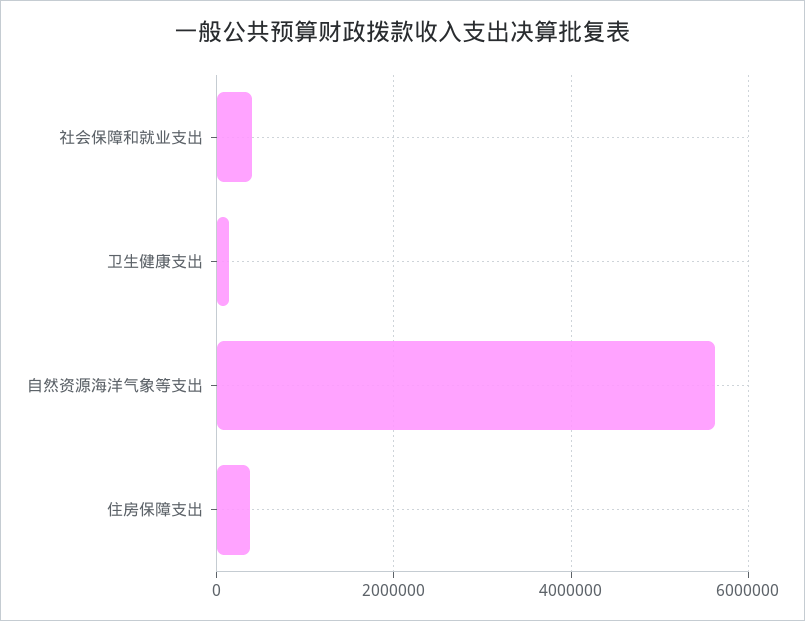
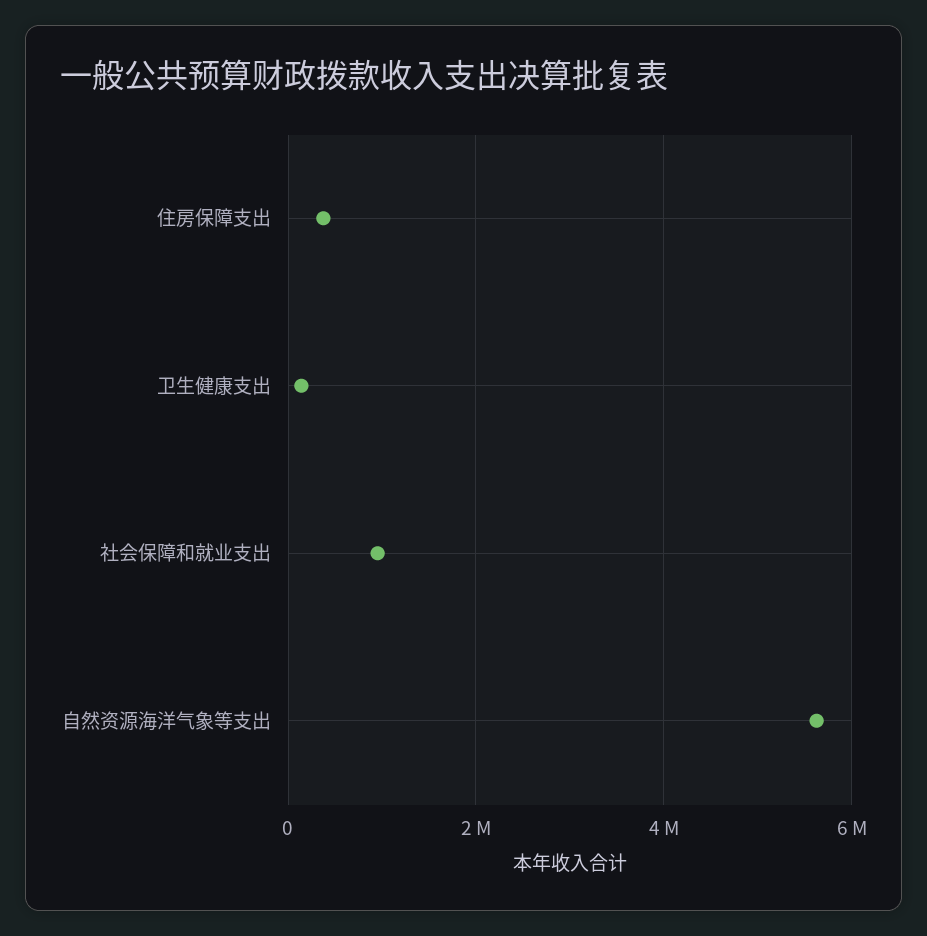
社会保障和就业支出: 400000 -> 1000000

